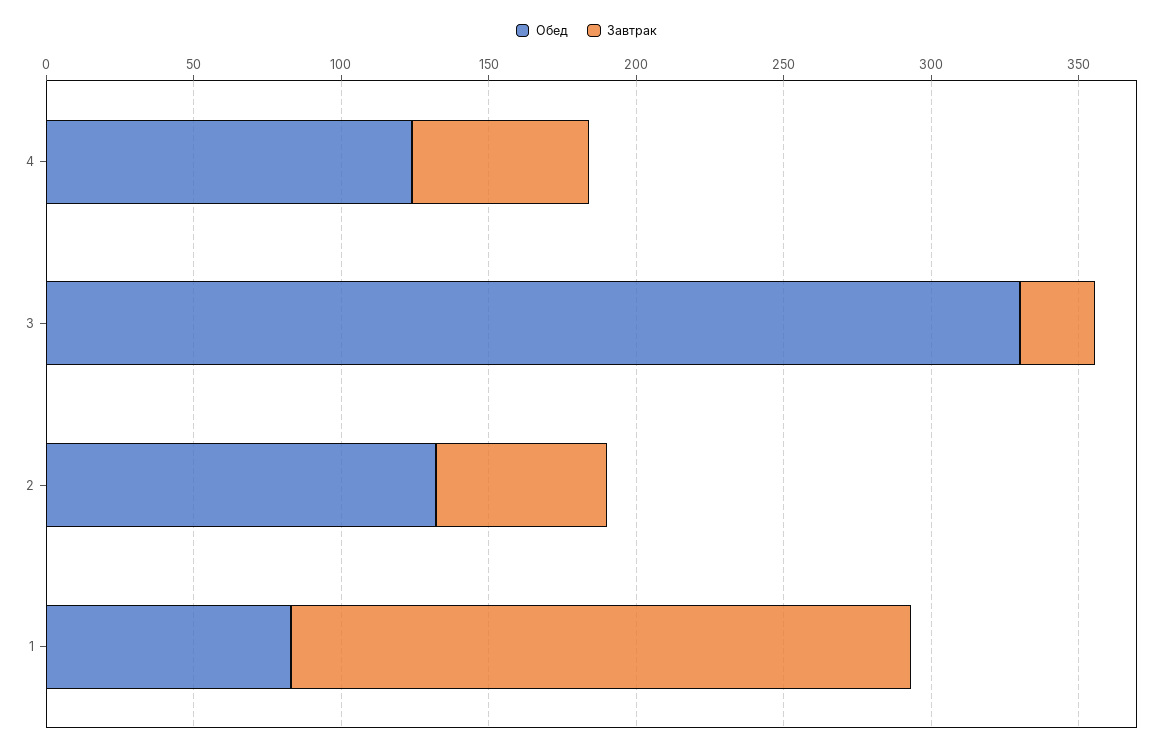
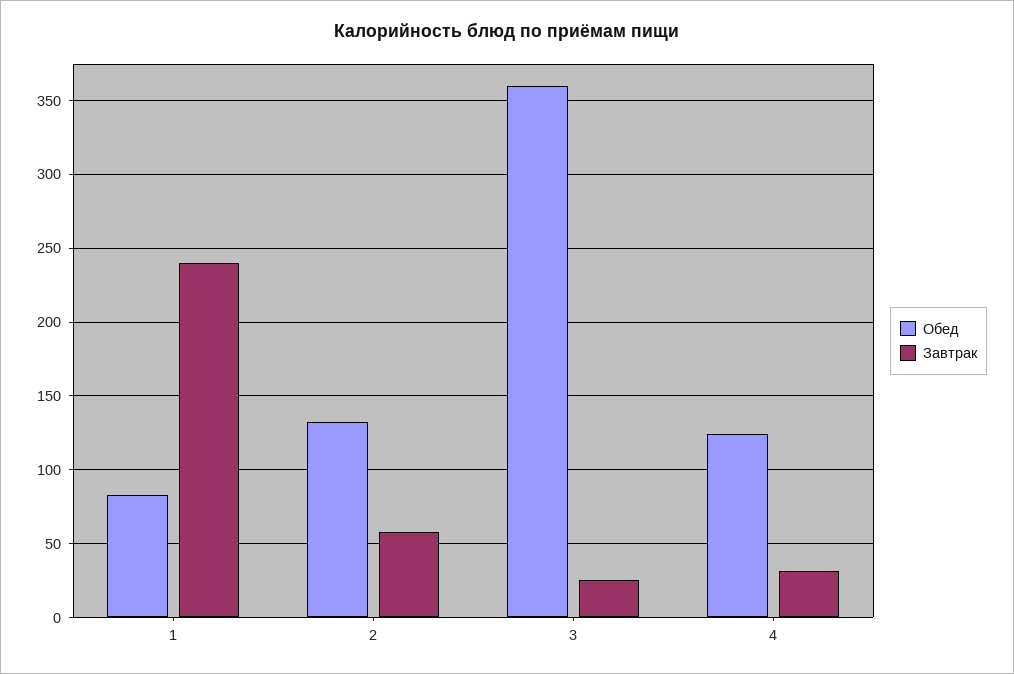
Завтрак, 4: 60 -> 30
Обед, 3: 330 -> 360
Завтрак, 1: 210 -> 240

